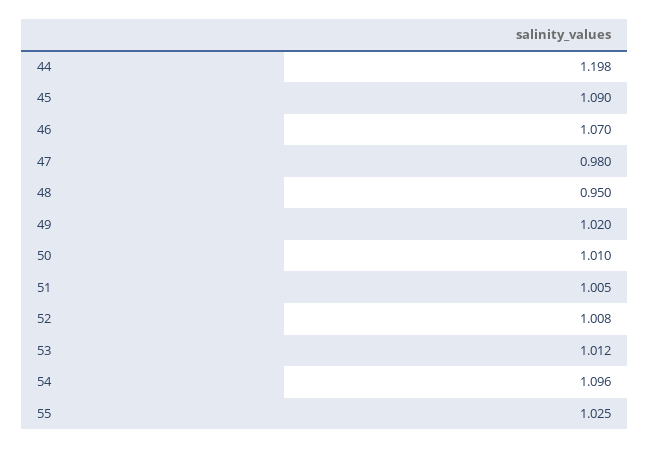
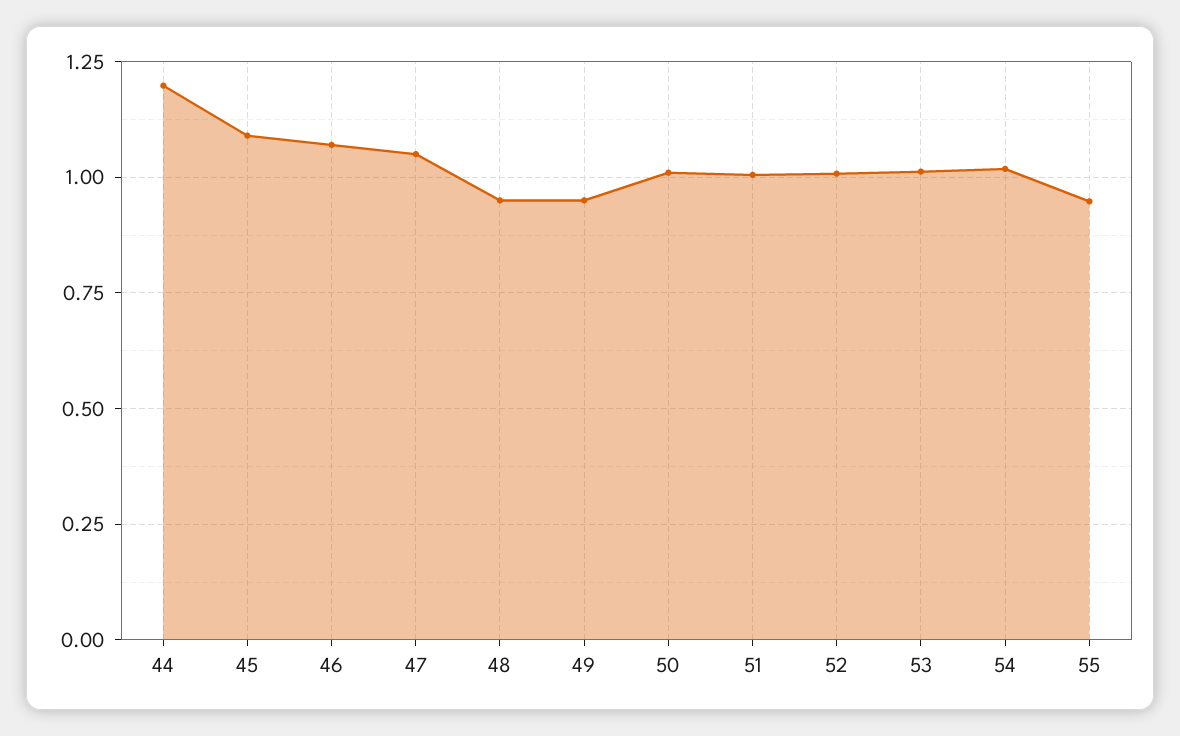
47: 0.98 -> 1.05
49: 1.02 -> 0.95
54: 1.096 -> 1.025
55: 1.025 -> 0.95

